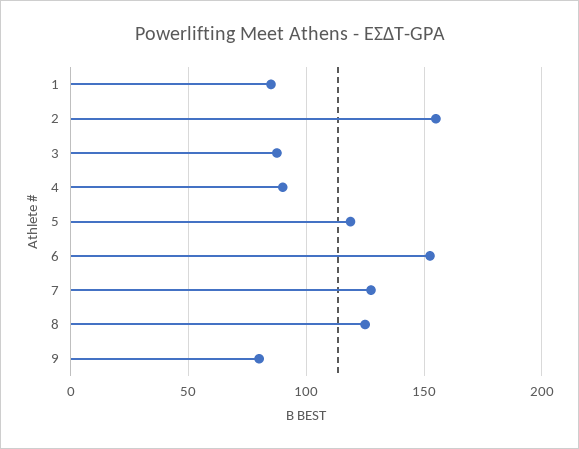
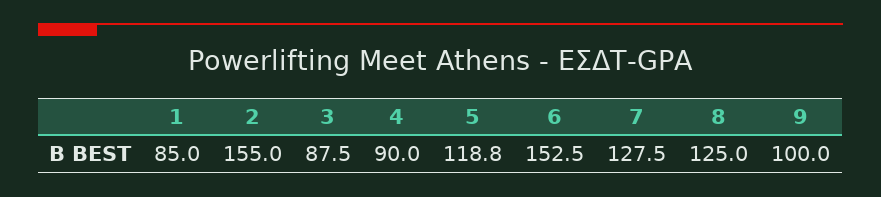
9: 80 -> 100

